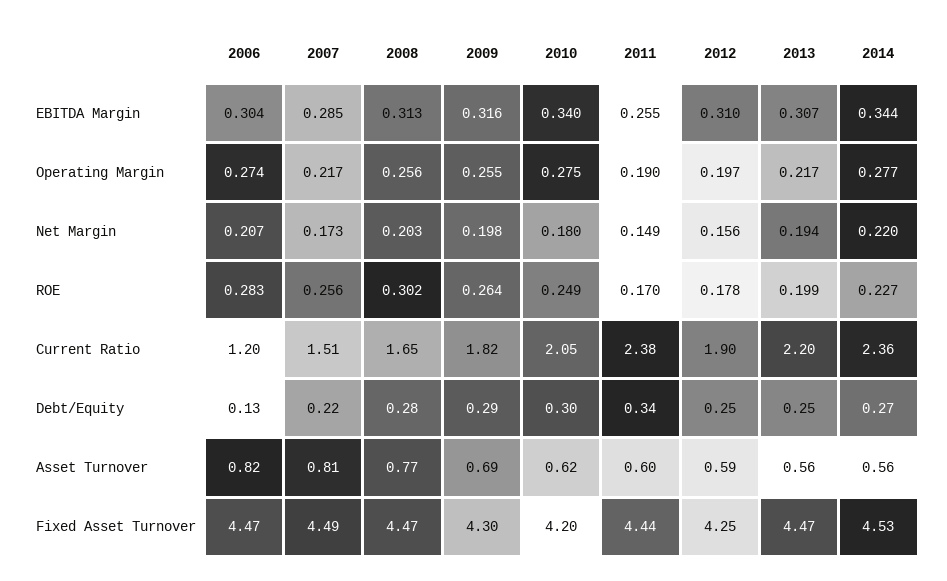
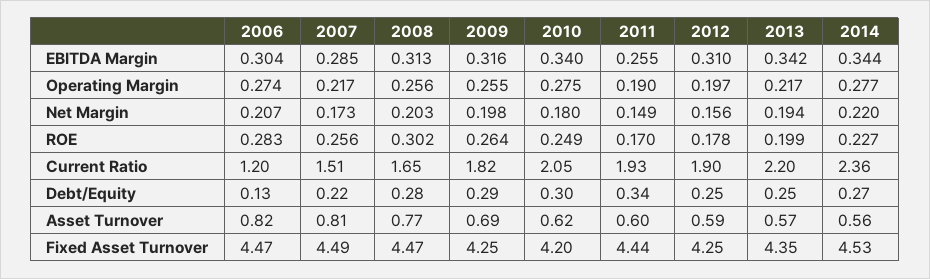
2013, EBITDA Margin: 0.307 -> 0.342
2011, Current Ratio: 2.38 -> 1.93
2013, Asset Turnover: 0.56 -> 0.57
2009, Fixed Asset Turnover: 4.3 -> 4.25
2013, Fixed Asset Turnover: 4.47 -> 4.35

